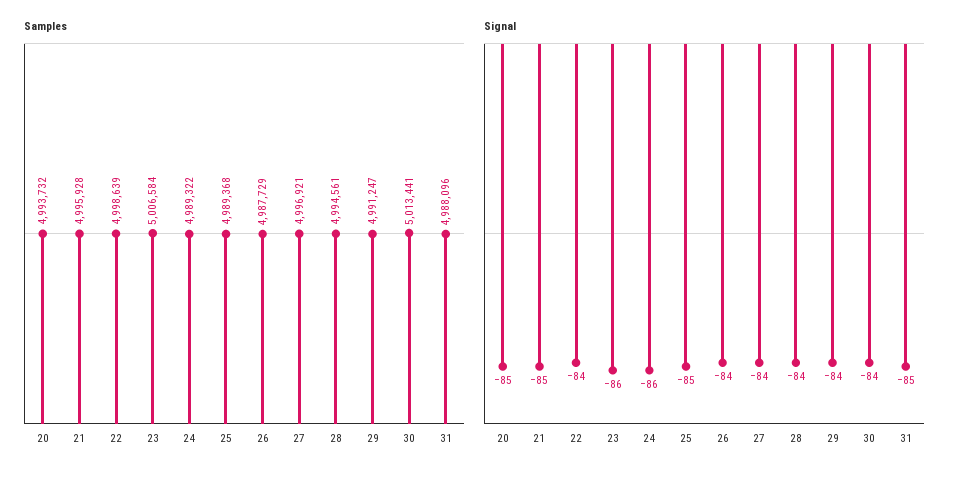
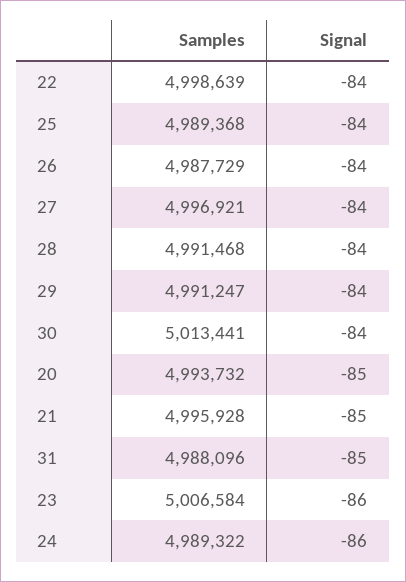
Samples, 28: 4994561 -> 4991468
Signal, 25: -85 -> -84

